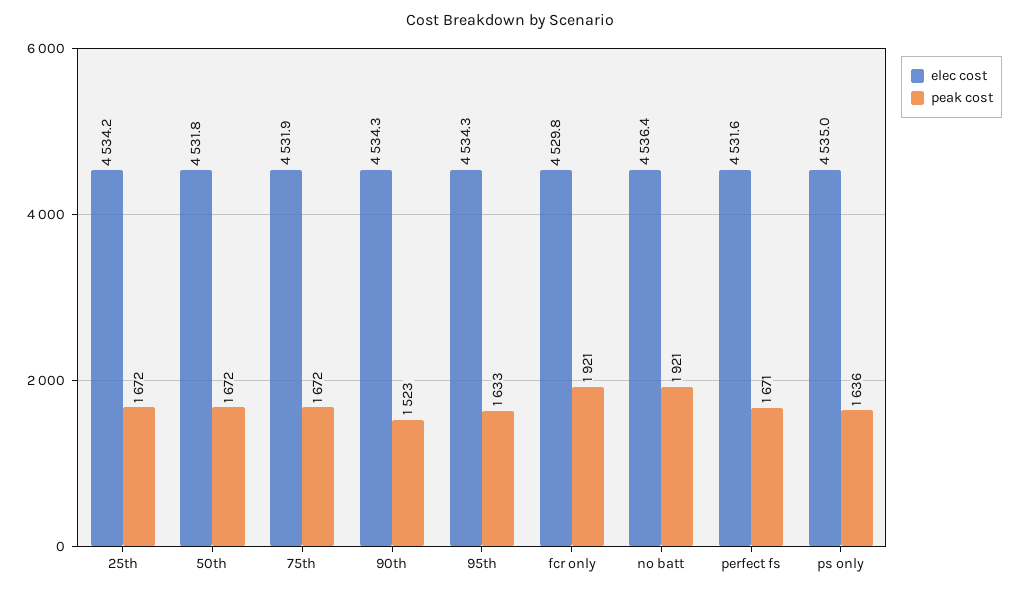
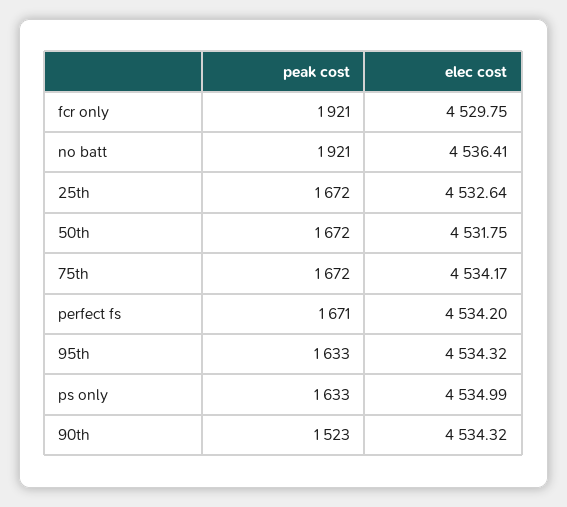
elec cost, 25th: 4534.2 -> 4532.64
elec cost, 75th: 4531.9 -> 4534.17
elec cost, perfect fs: 4531.6 -> 4534.2
peak cost, ps only: 1636 -> 1633

